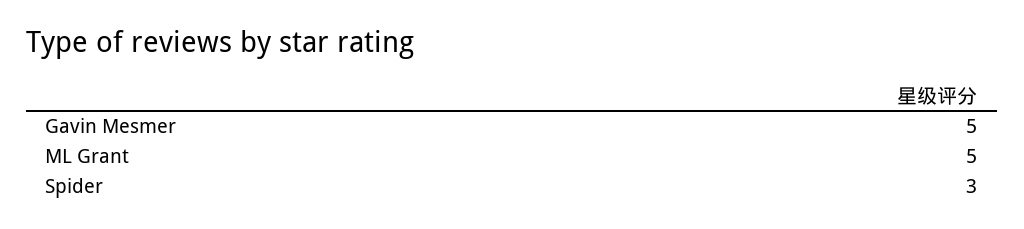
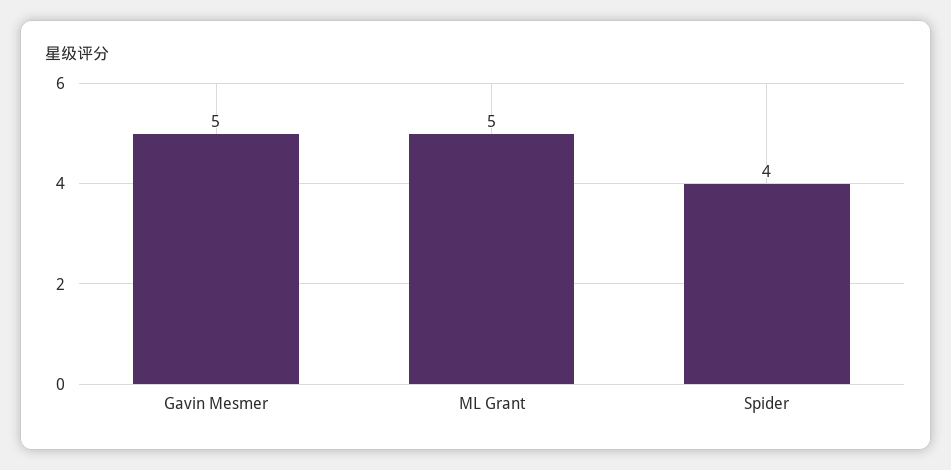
Spider: 3 -> 4

